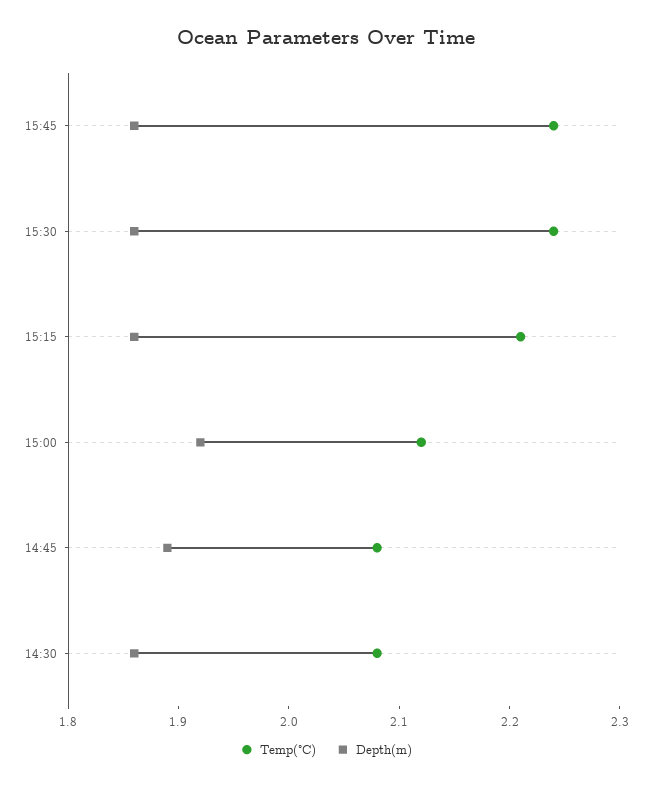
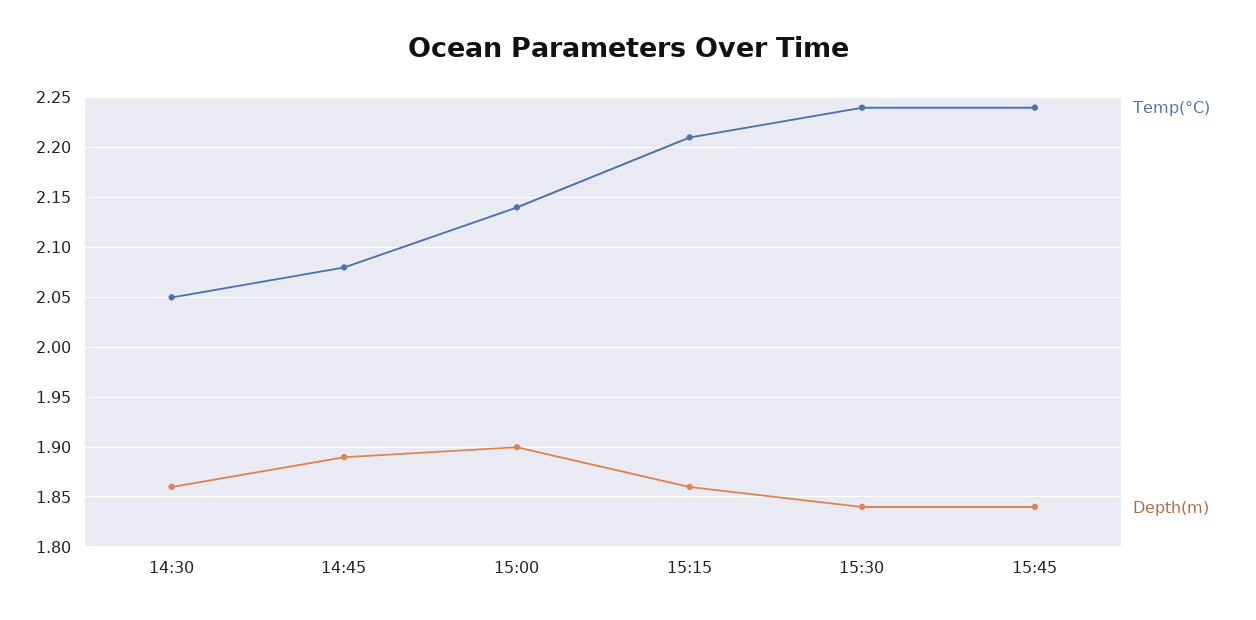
Depth(m), 15:45: 1.86 -> 1.84
Depth(m), 15:30: 1.86 -> 1.84
Temp(°C), 15:00: 2.12 -> 2.14
Depth(m), 15:00: 1.92 -> 1.9
Temp(°C), 14:30: 2.08 -> 2.05

